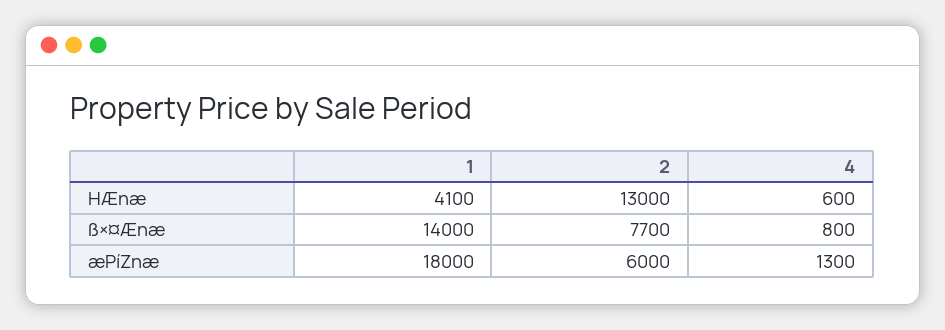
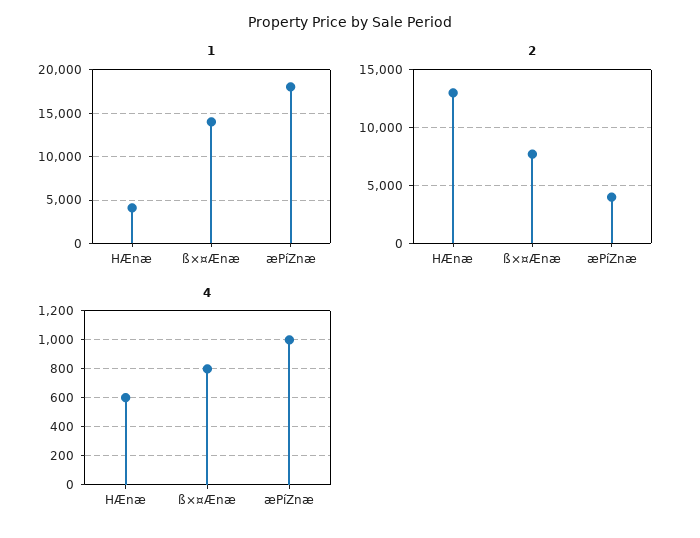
2, æPíZnæ: 6000 -> 4000
4, æPíZnæ: 1300 -> 1000

